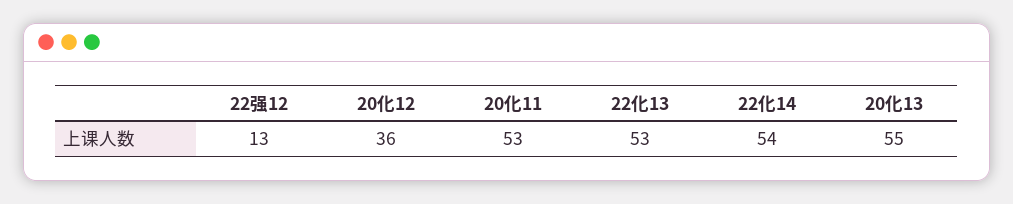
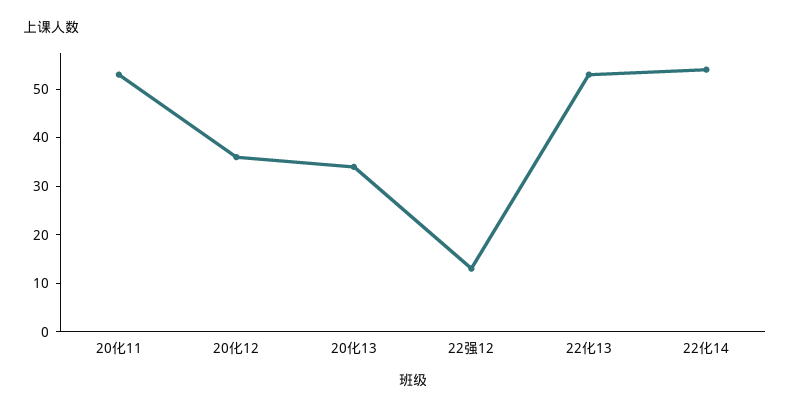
20化13: 55 -> 35

